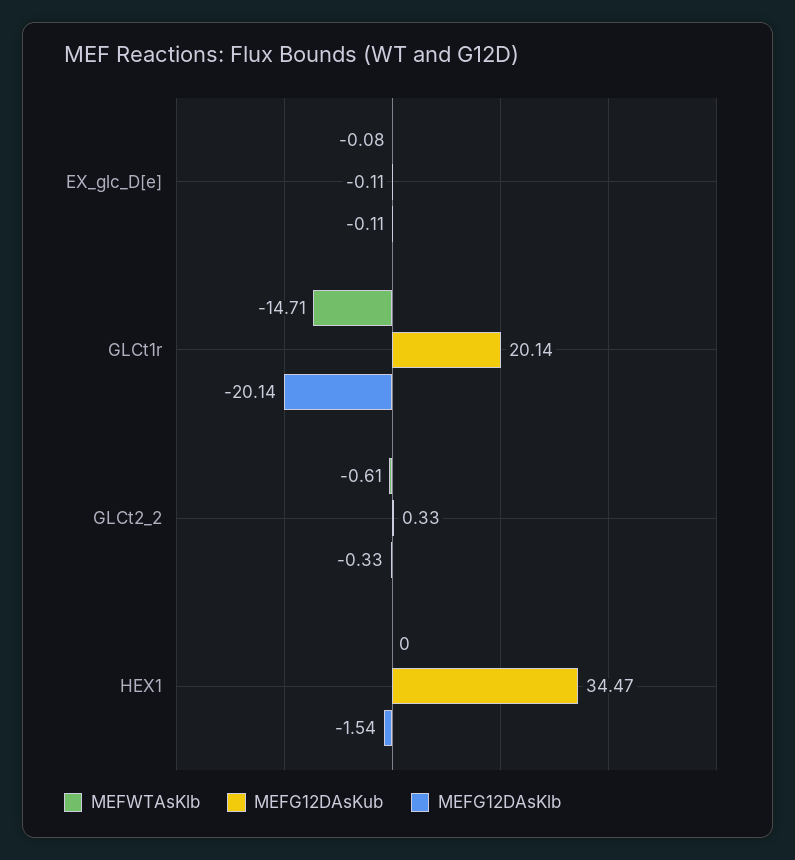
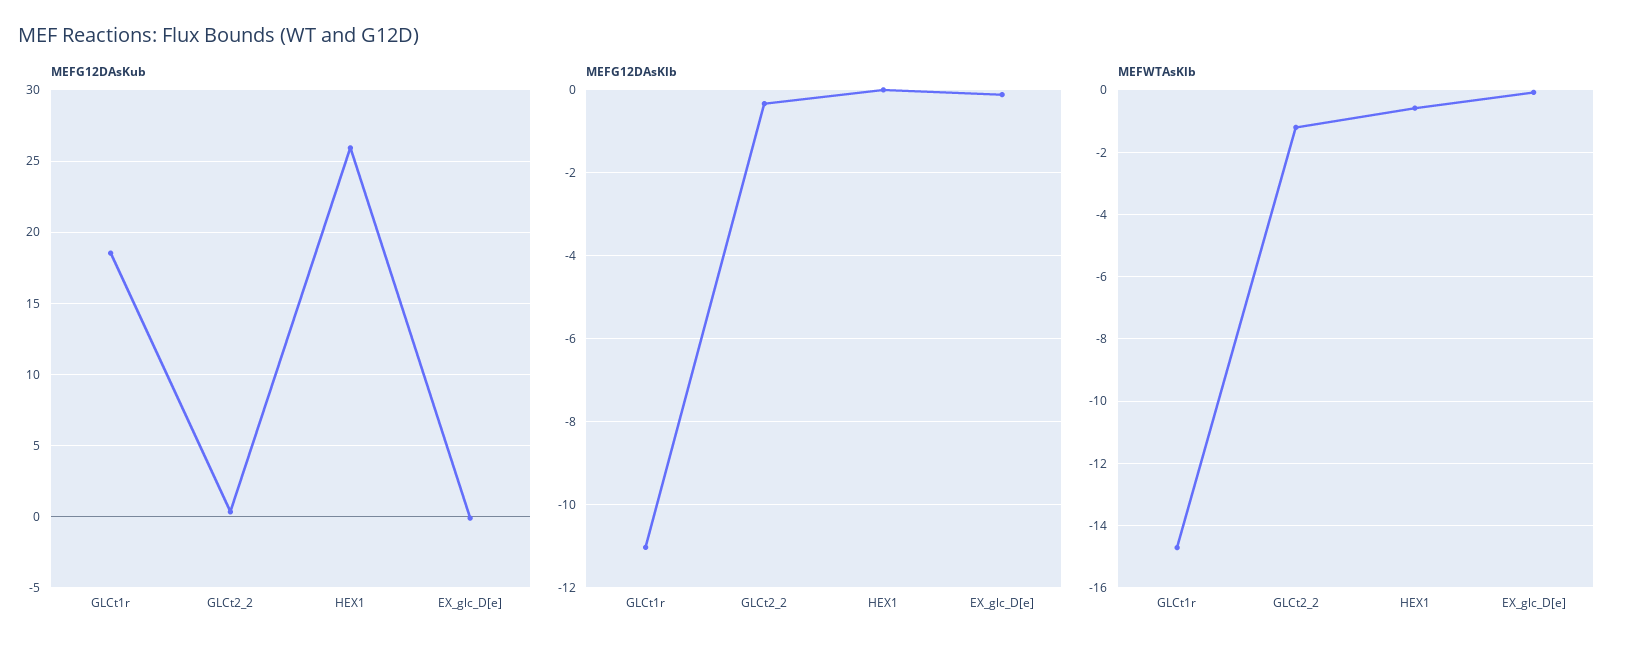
MEFG12DAsKub, GLCt1r: 20.14 -> 18.5
MEFG12DAsKlb, GLCt1r: -20.14 -> -11
MEFWTAsKlb, GLCt2_2: -0.61 -> -1.2
MEFWTAsKlb, HEX1: 0 -> -0.6
MEFG12DAsKub, HEX1: 34.47 -> 26
MEFG12DAsKlb, HEX1: -1.54 -> 0

